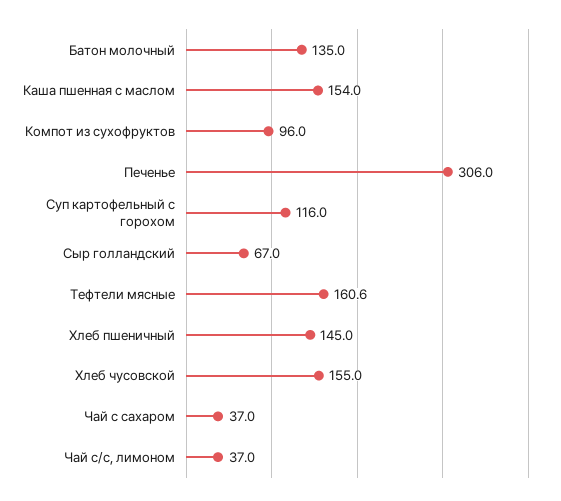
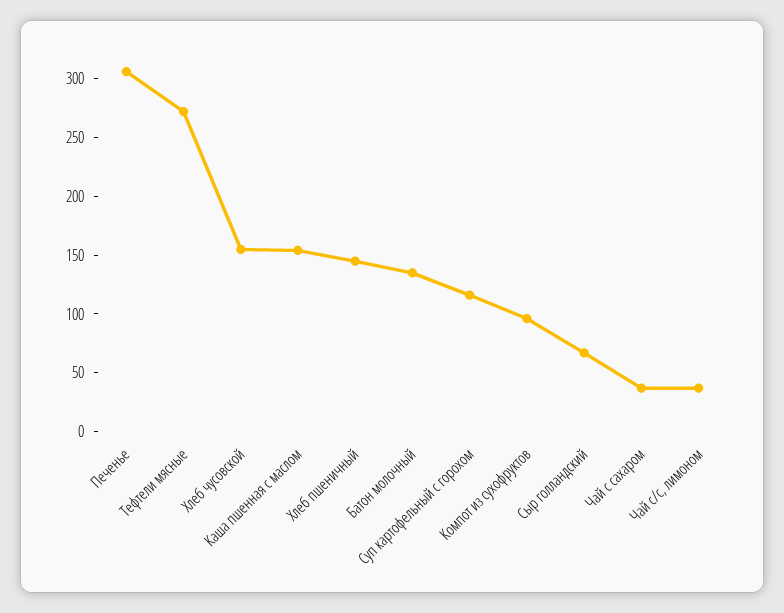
Тефтели мясные: 160.6 -> 270

